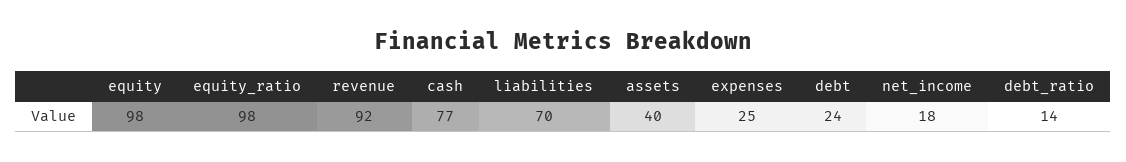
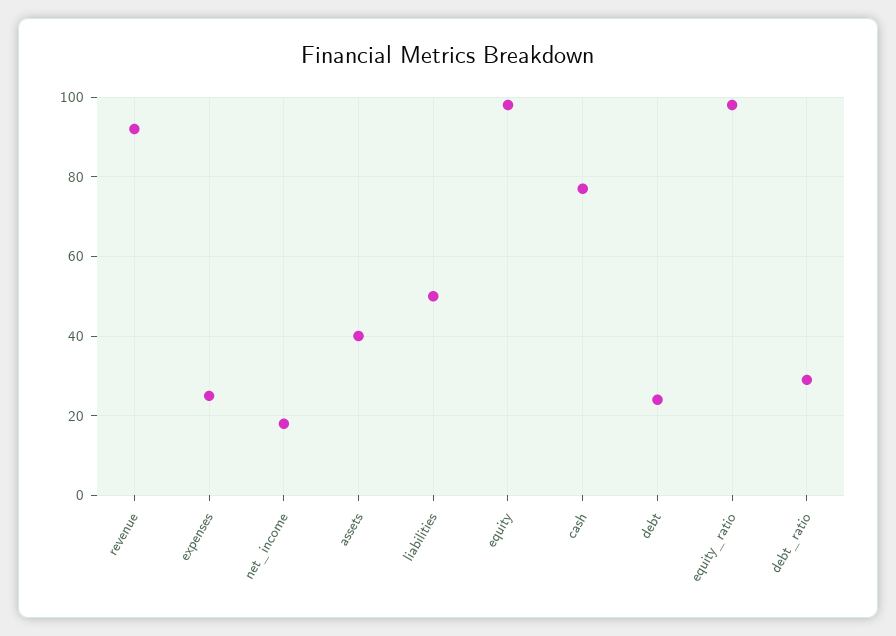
liabilities: 70 -> 50
debt_ratio: 14 -> 30

